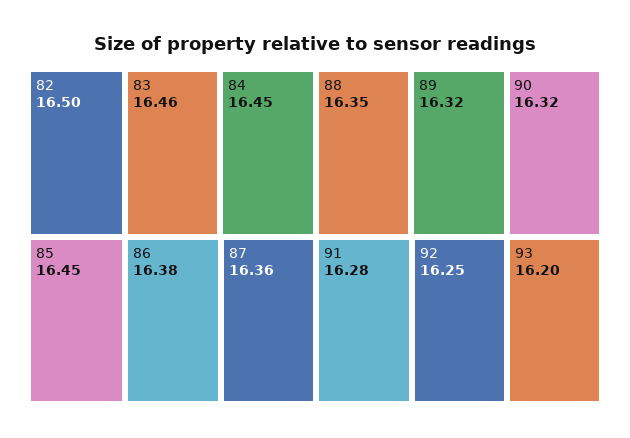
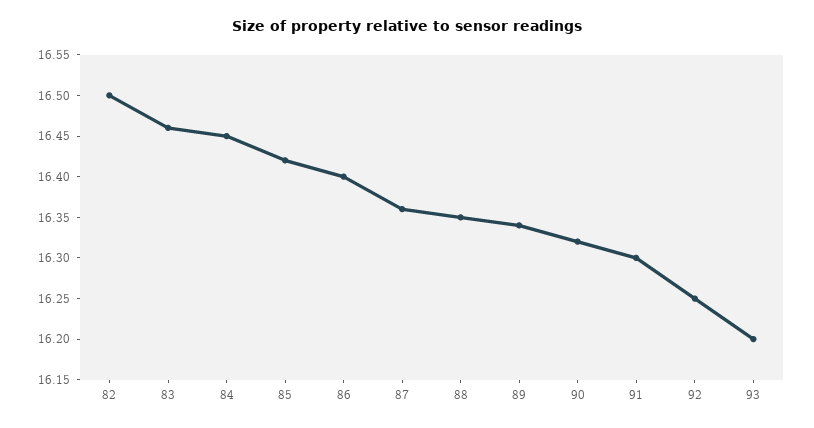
85: 16.45 -> 16.42
86: 16.38 -> 16.4
89: 16.32 -> 16.34
91: 16.28 -> 16.3

